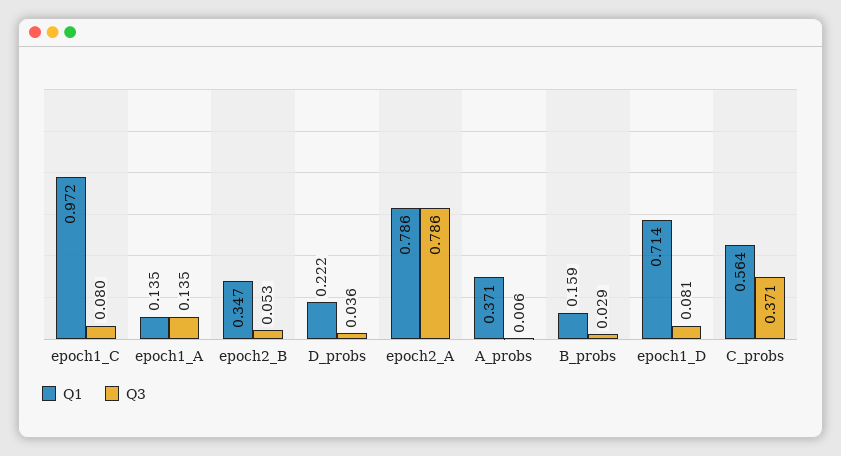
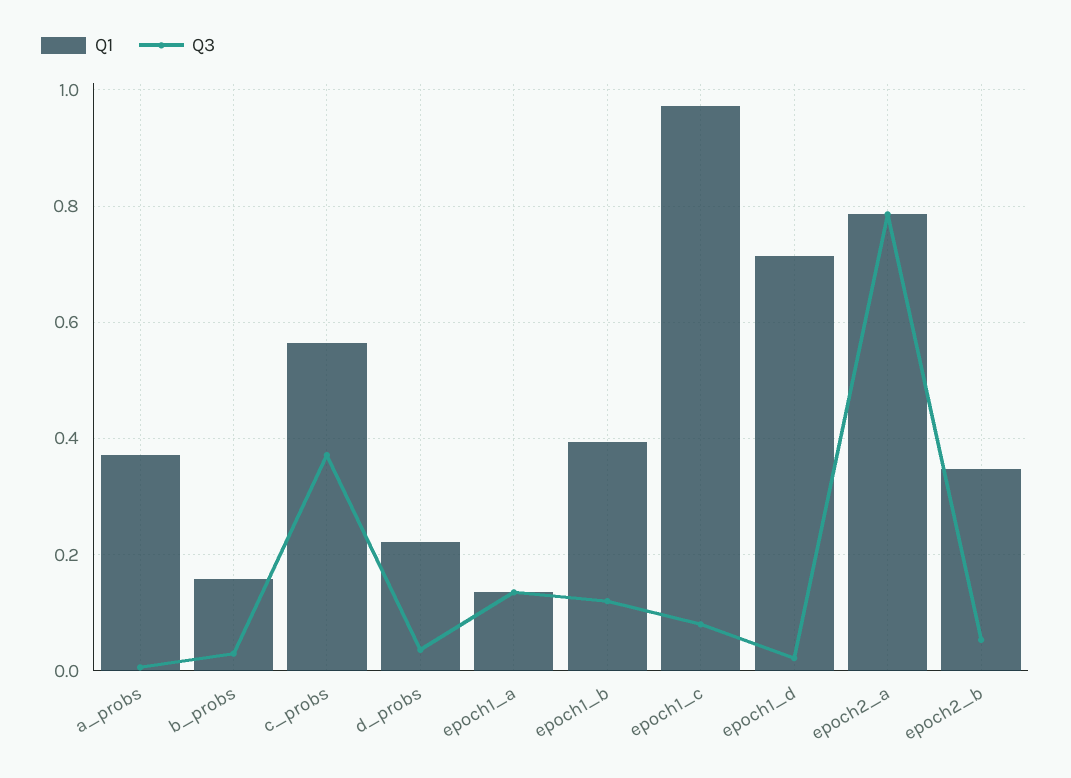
Q3, epoch1_D: 0.081 -> 0.02
Q1, epoch1_b: none -> 0.4
Q3, epoch1_b: none -> 0.12

